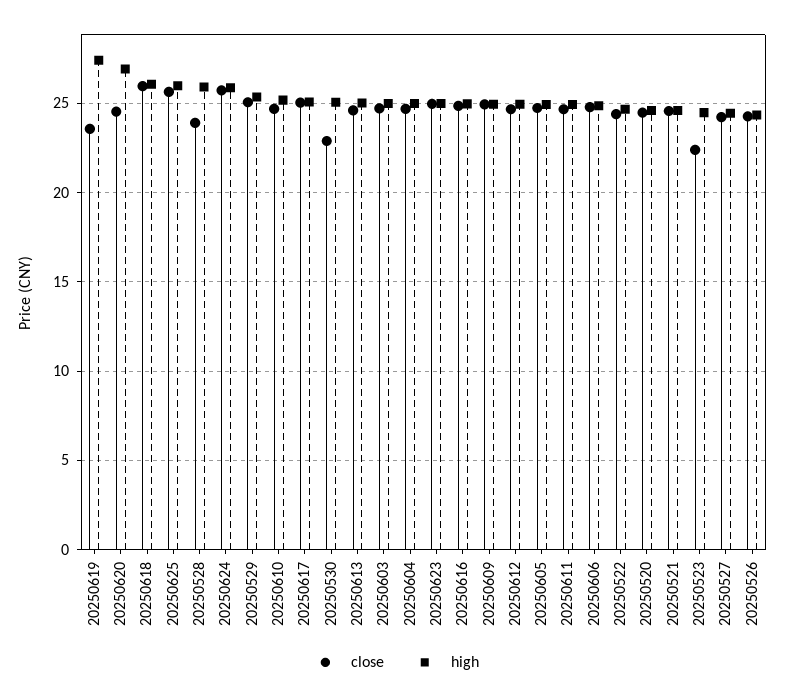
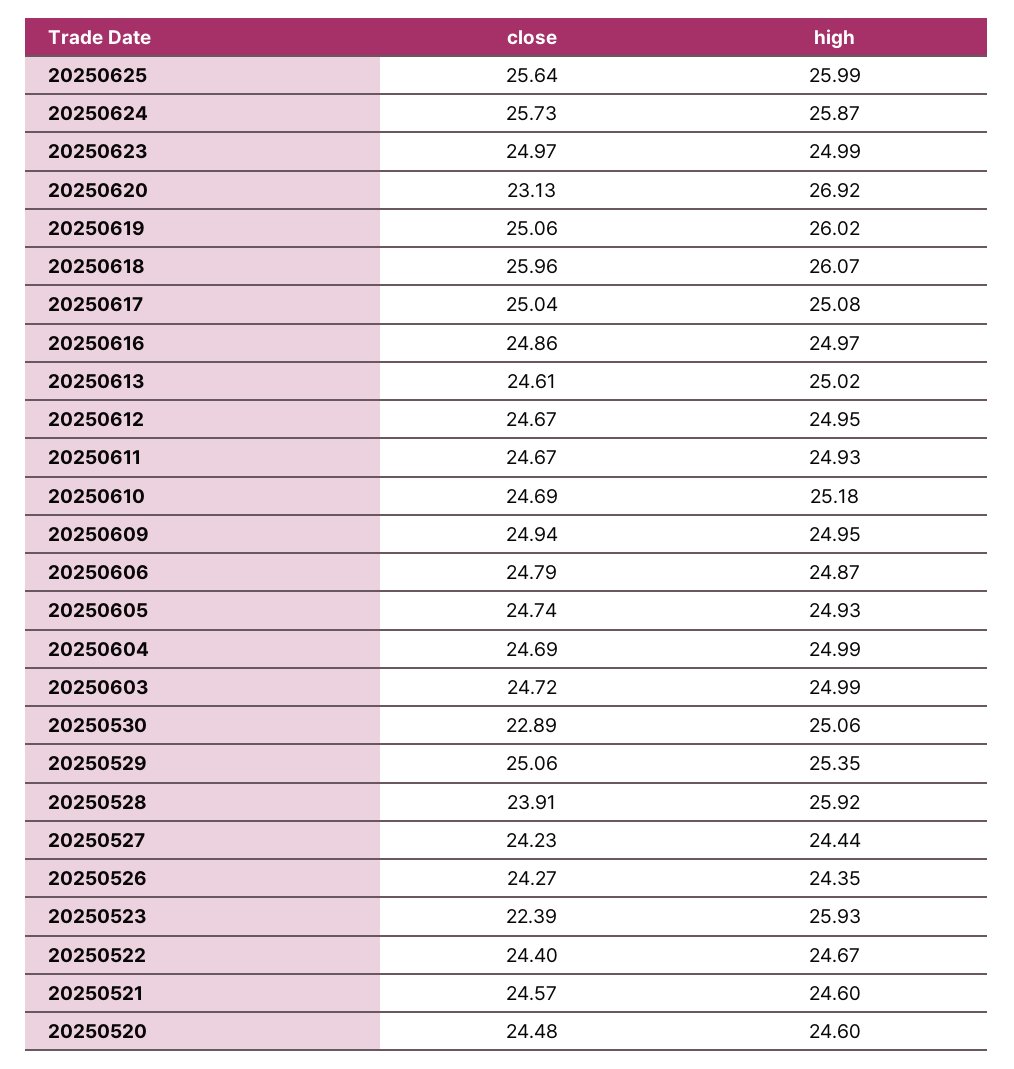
close, 20250619: 23.5 -> 25.06
high, 20250619: 27.5 -> 26.02
close, 20250620: 24.5 -> 23.13
high, 20250523: 24.5 -> 25.93

